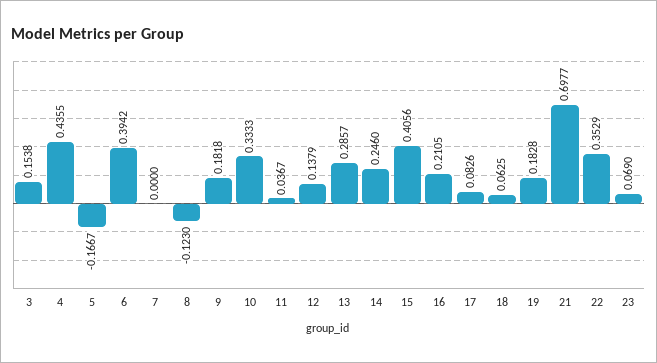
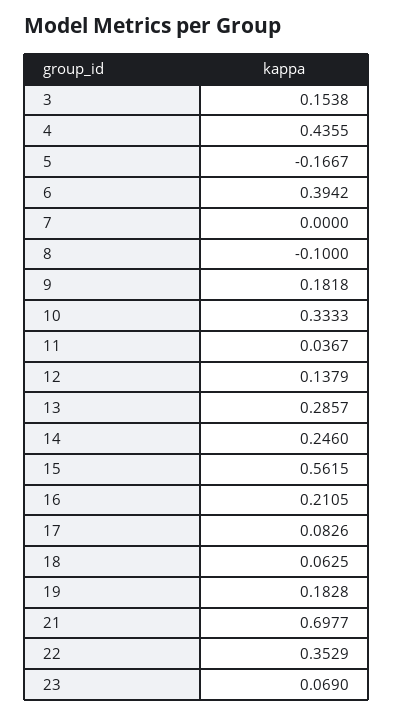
8: -0.123 -> -0.1
15: 0.4056 -> 0.5615

